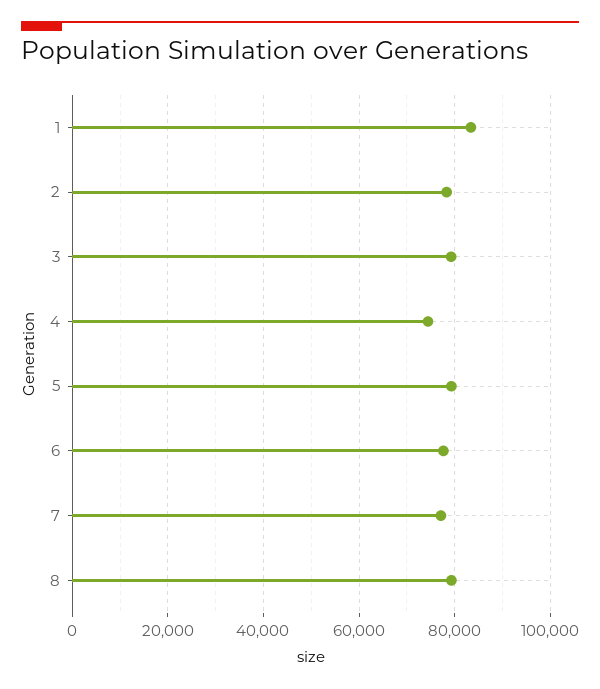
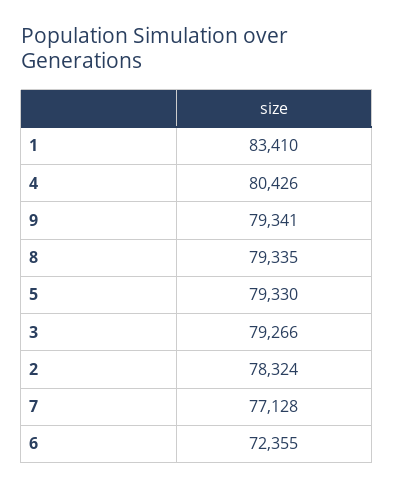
4: 74000 -> 80426
6: 78000 -> 72355
9: none -> 79341

